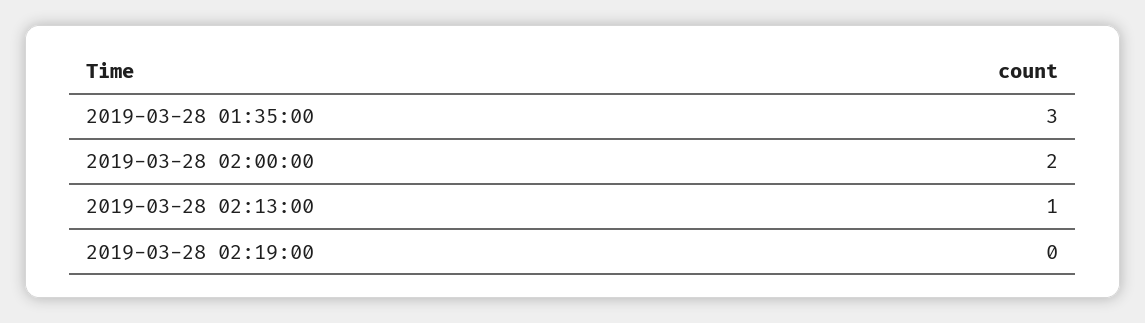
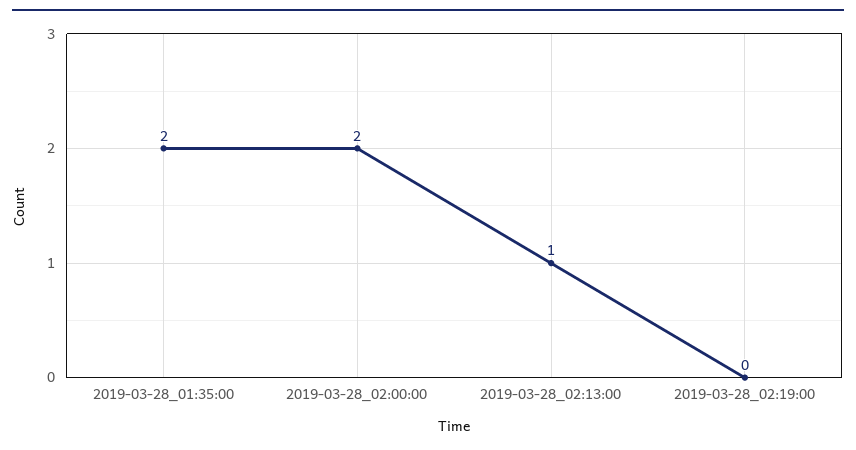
2019-03-28 01:35:00: 3 -> 2

